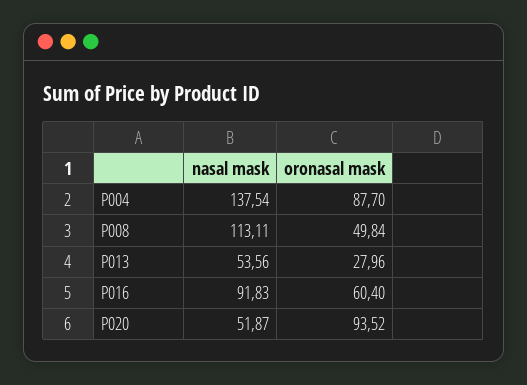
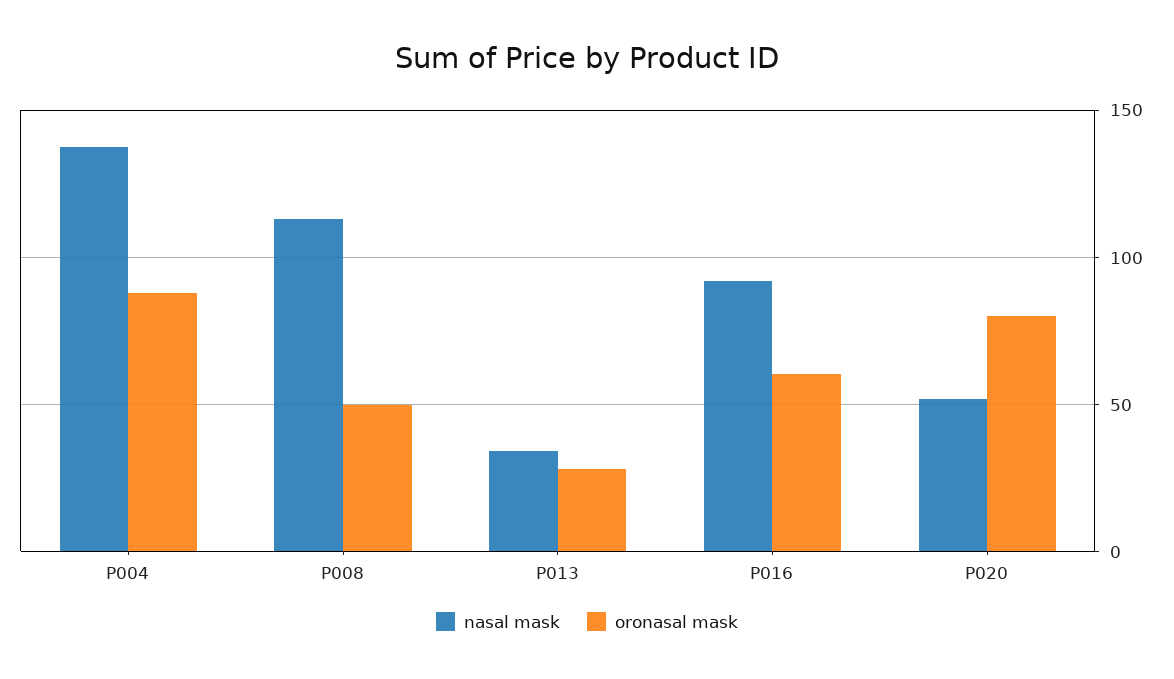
nasal mask, P013: 53.56 -> 35
oronasal mask, P020: 93.52 -> 80

